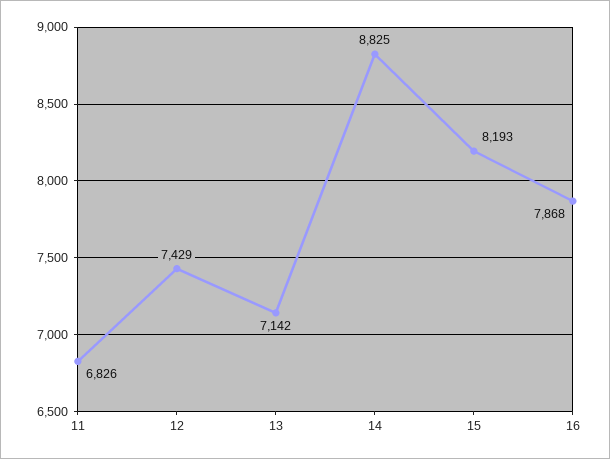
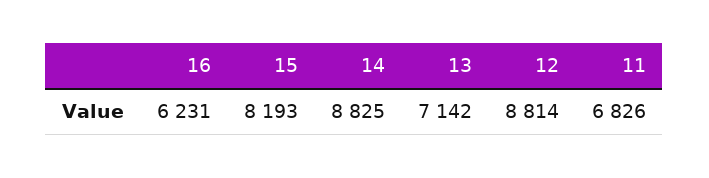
12: 7429 -> 8814
16: 7868 -> 6231

